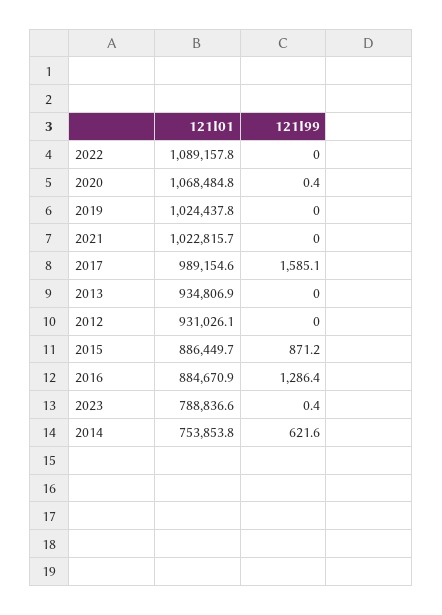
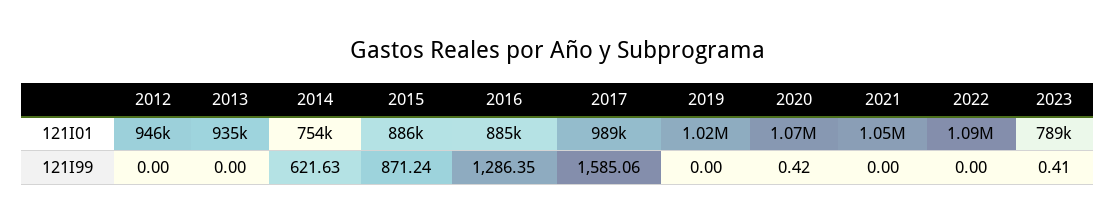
121I01, 2021: 1022815.7 -> 1050000
121I01, 2012: 931026.1 -> 946000

